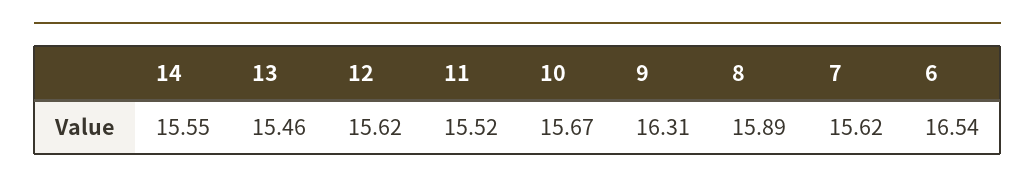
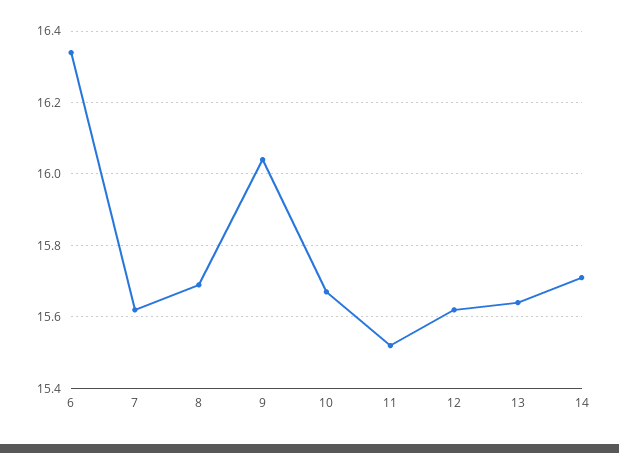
14: 15.55 -> 15.7
13: 15.46 -> 15.65
9: 16.31 -> 16.05
8: 15.89 -> 15.7
6: 16.54 -> 16.35

